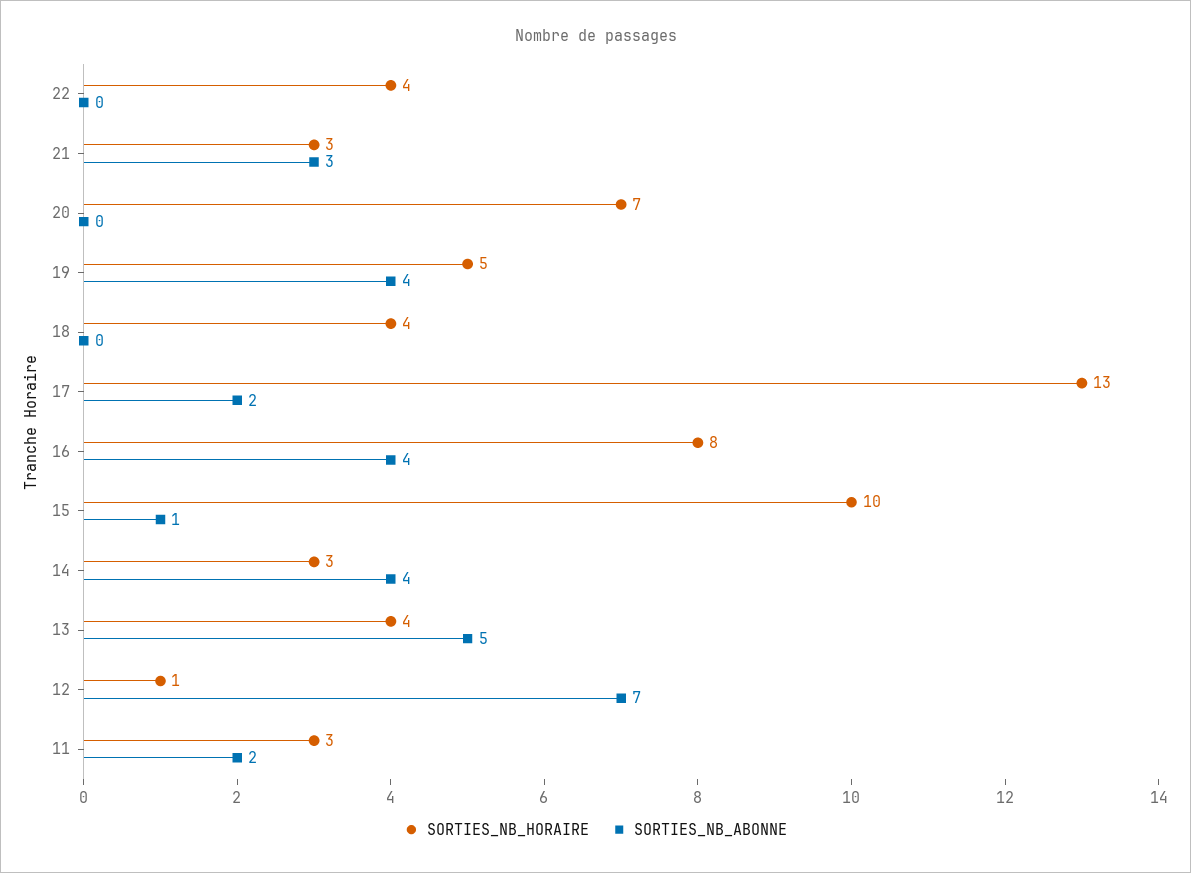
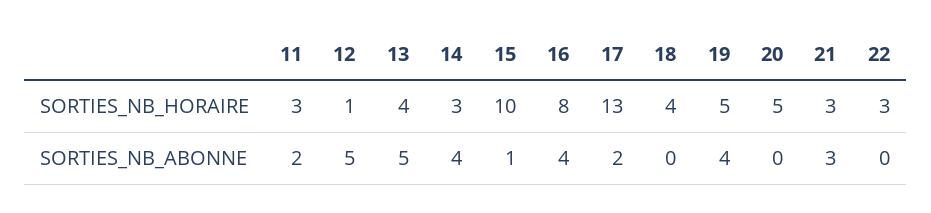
SORTIES_NB_HORAIRE, 22: 4 -> 3
SORTIES_NB_HORAIRE, 20: 7 -> 5
SORTIES_NB_ABONNE, 12: 7 -> 5

